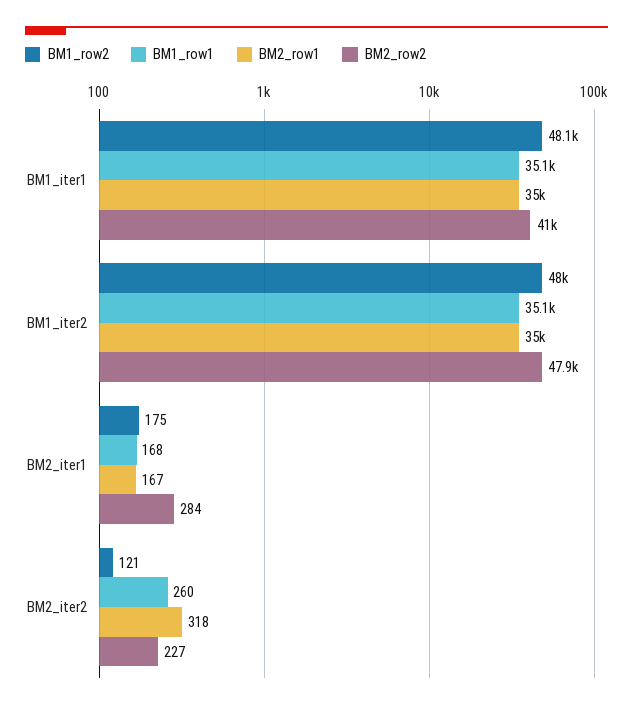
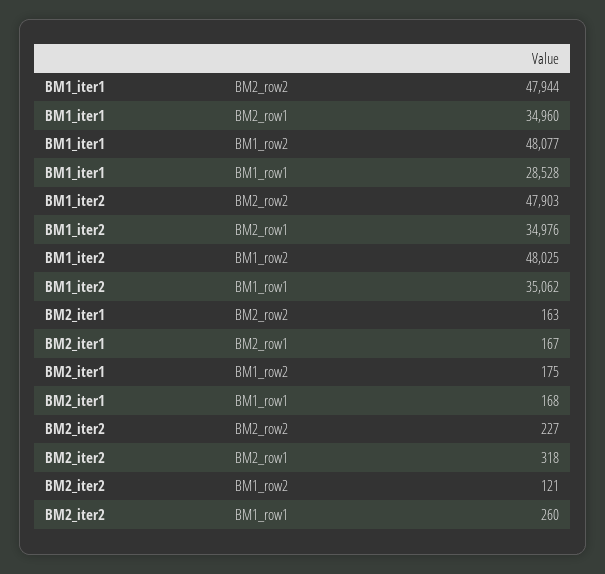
BM1_row1, BM1_iter1: 35100 -> 28528
BM2_row2, BM1_iter1: 41000 -> 47944
BM2_row2, BM2_iter1: 284 -> 163

